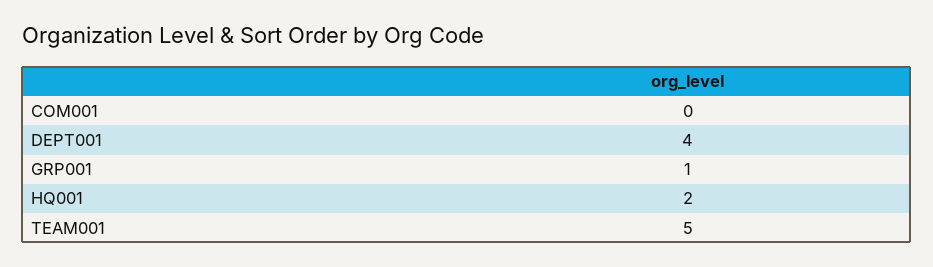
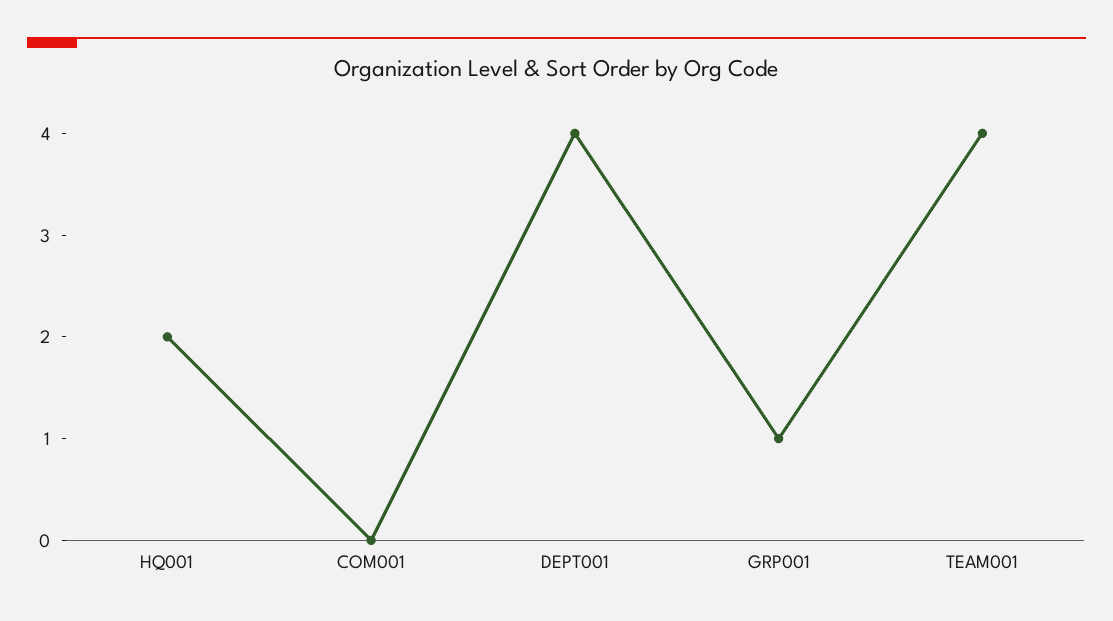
TEAM001: 5 -> 4

